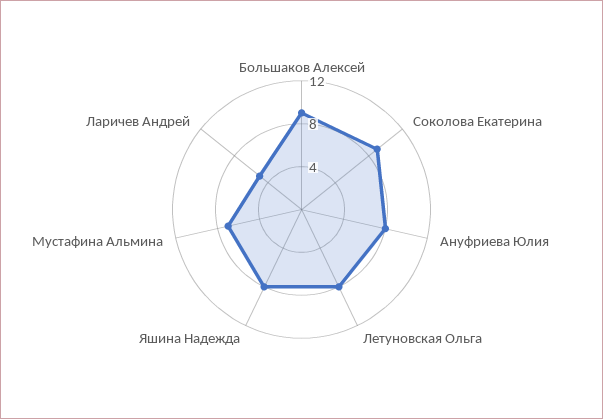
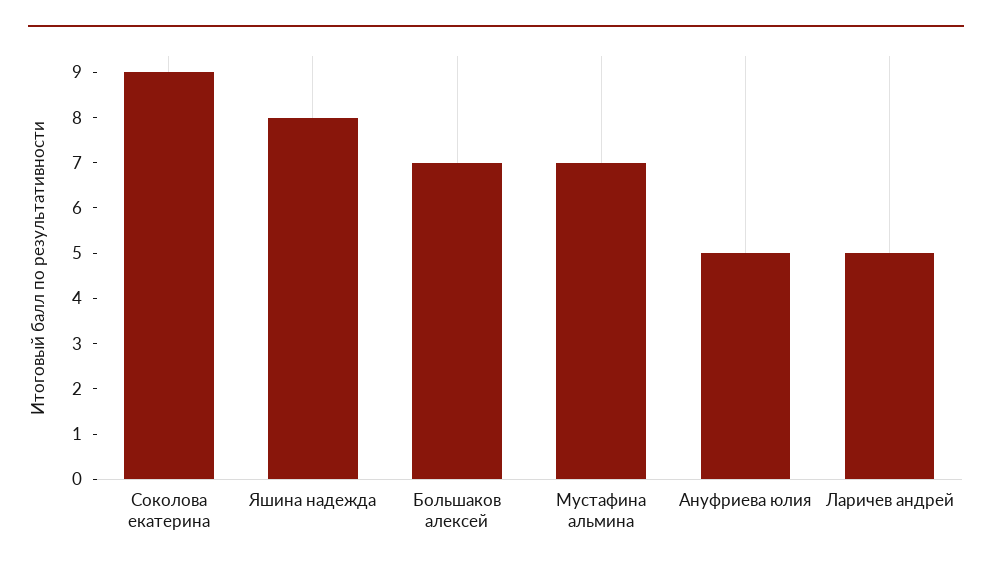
Большаков Алексей: 9 -> 7
Ануфриева Юлия: 8 -> 5
Летуновская Ольга: 8 -> none

